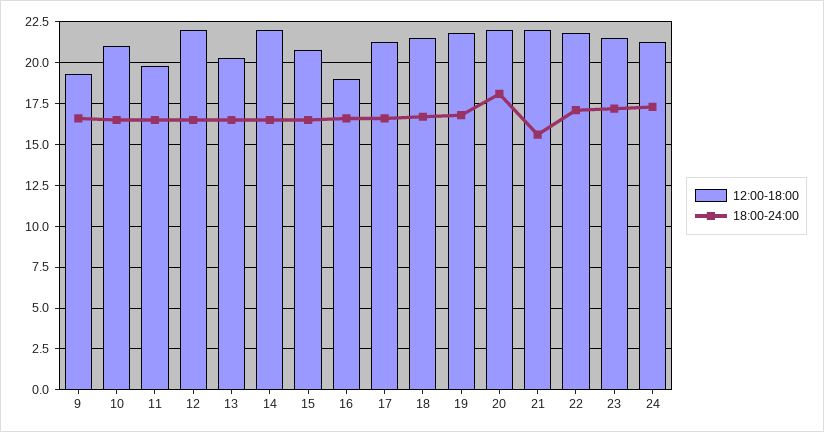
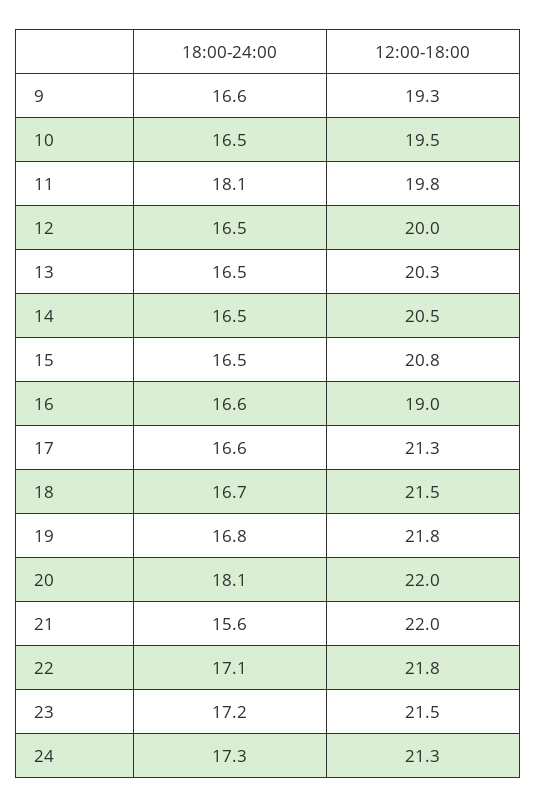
12:00-18:00, 10: 21 -> 19.5
18:00-24:00, 11: 16.5 -> 18.1
12:00-18:00, 12: 22 -> 20
12:00-18:00, 14: 22 -> 20.5

